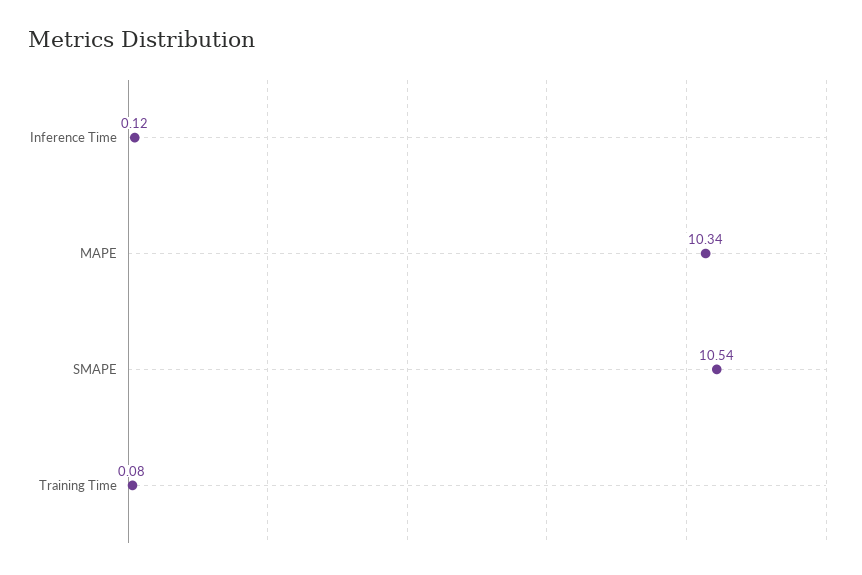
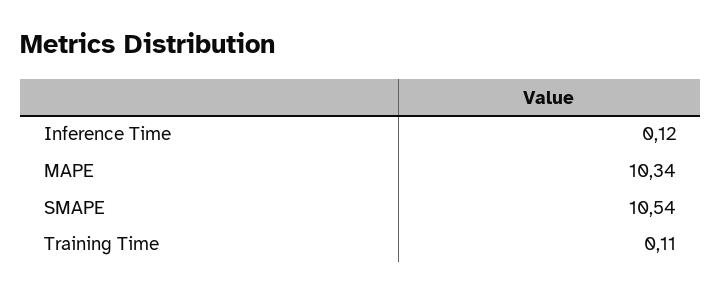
Training Time: 0.08 -> 0.11

